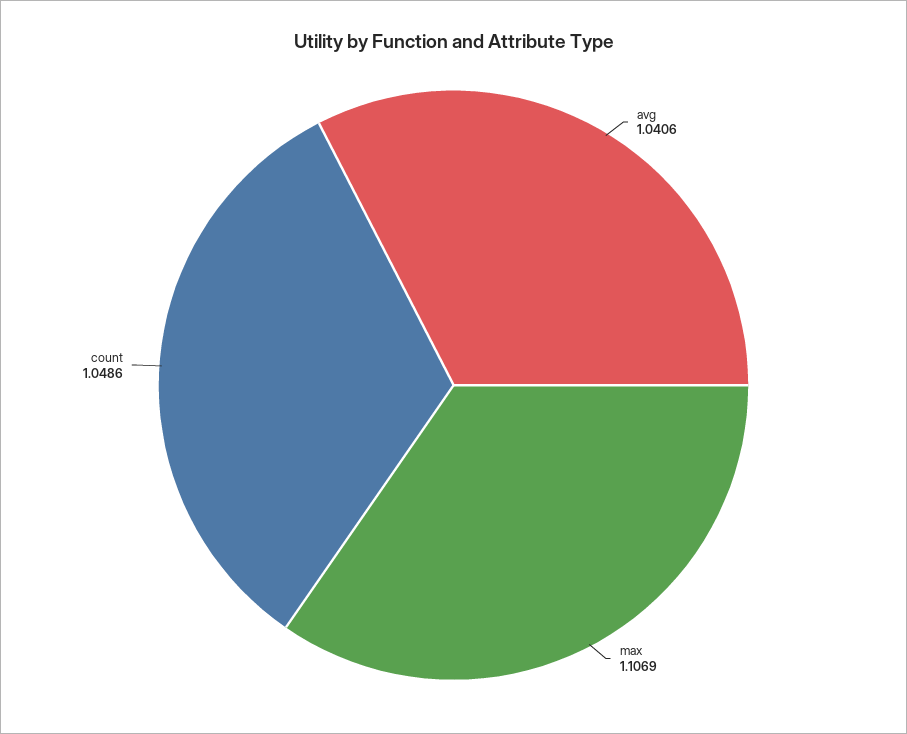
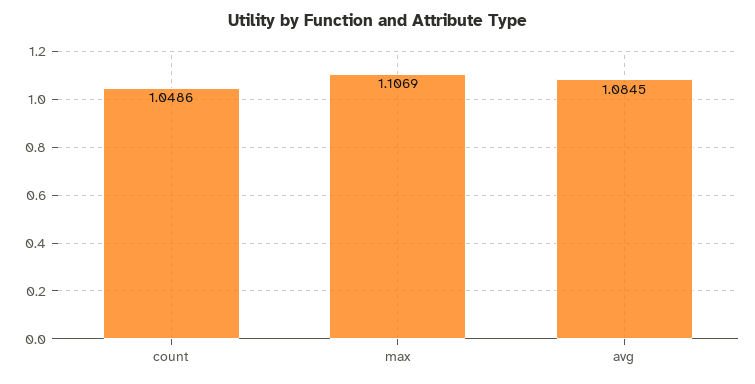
avg: 1.0406 -> 1.0845

